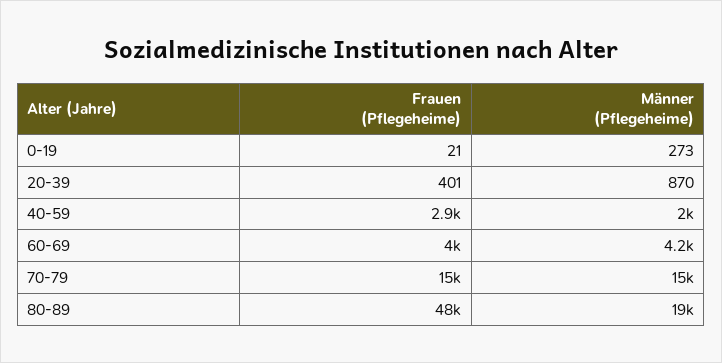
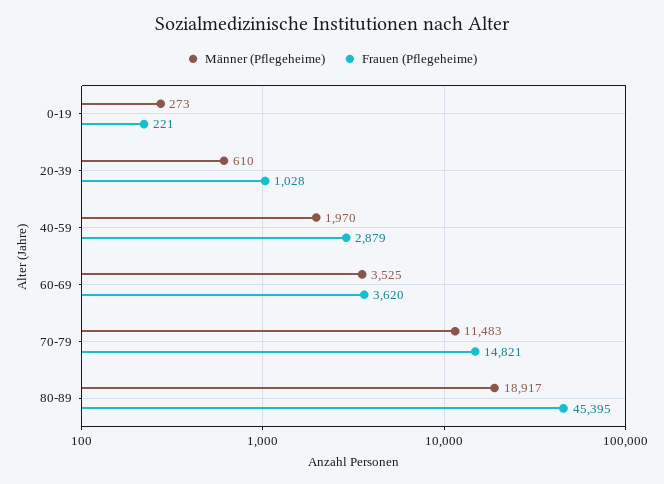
Frauen (Pflegeheime), 0-19: 21 -> 221
Frauen (Pflegeheime), 20-39: 401 -> 1028
Männer (Pflegeheime), 20-39: 870 -> 610
Frauen (Pflegeheime), 60-69: 4000 -> 3620
Männer (Pflegeheime), 60-69: 4200 -> 3525
Männer (Pflegeheime), 70-79: 15000 -> 11483
Frauen (Pflegeheime), 80-89: 48000 -> 45395

